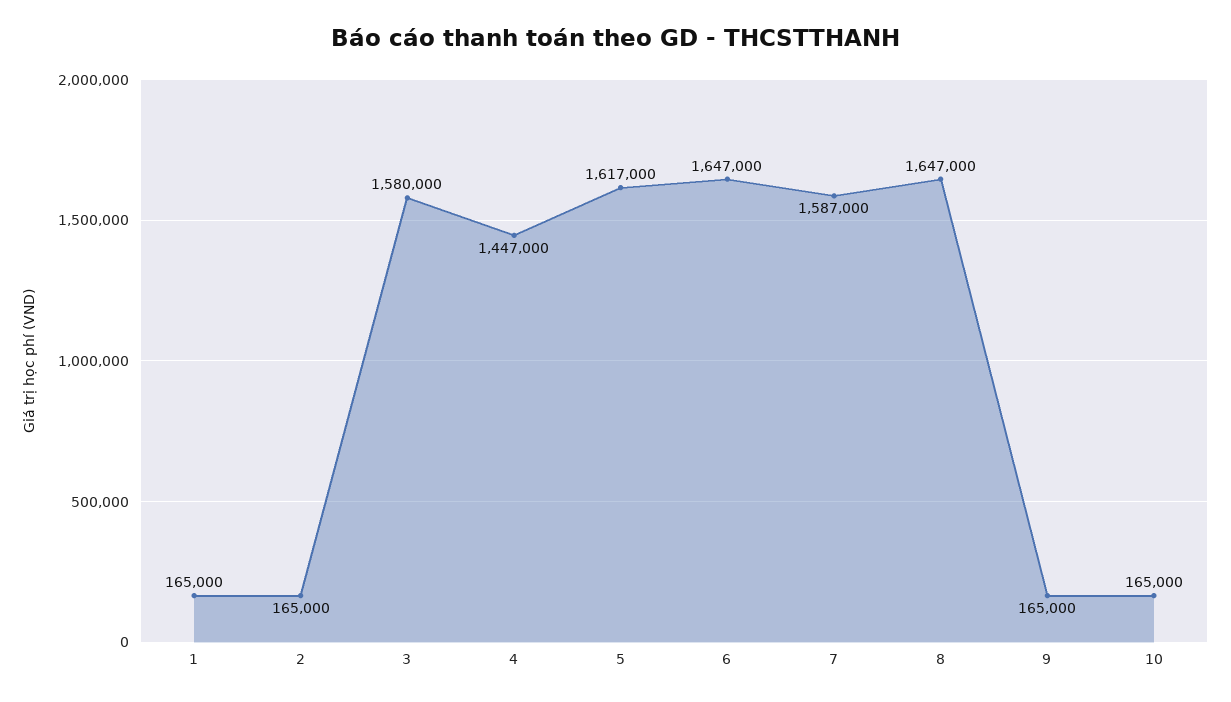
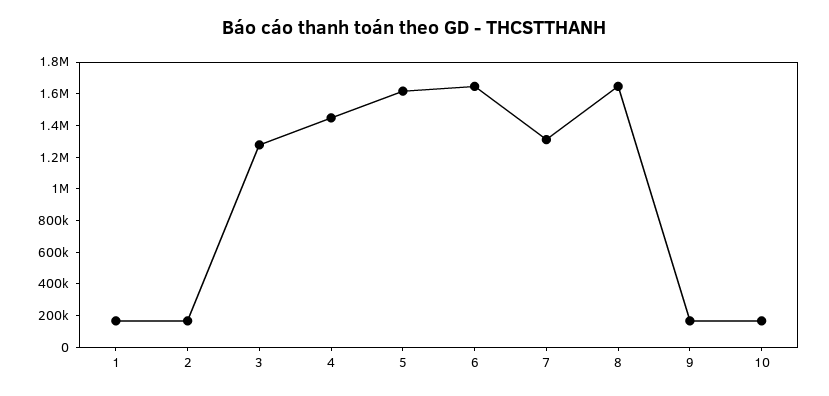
3: 1580000 -> 1300000
7: 1587000 -> 1300000

